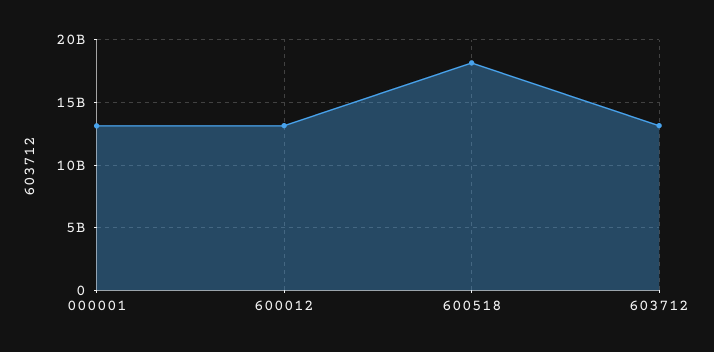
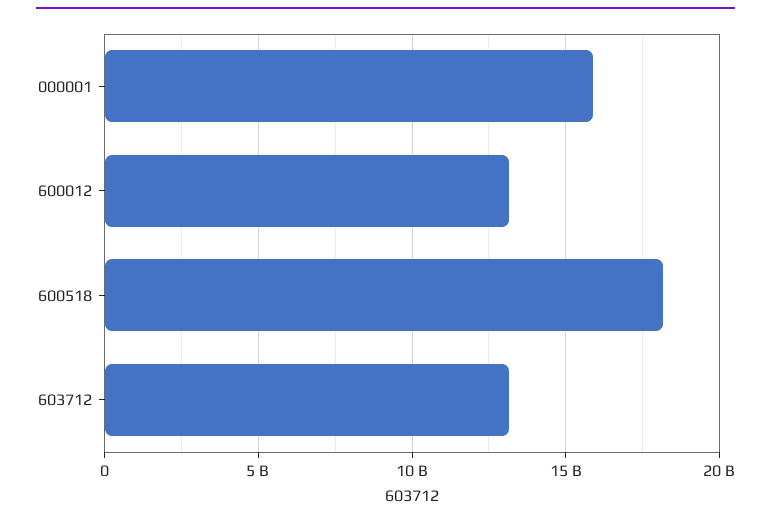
000001: 13000000000 -> 16000000000

